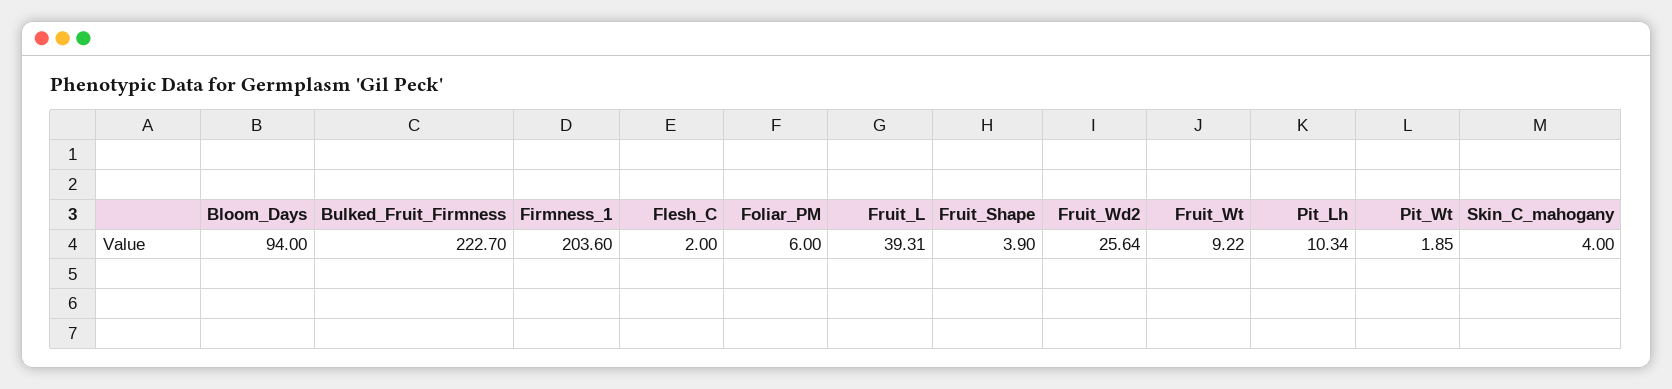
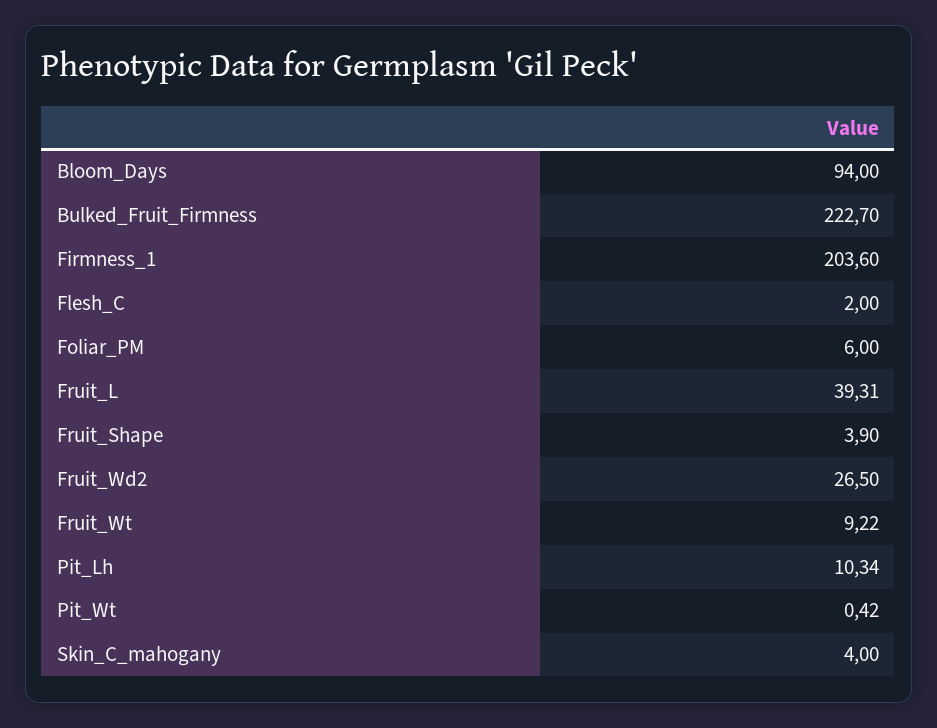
Fruit_Wd2: 25.64 -> 26.5
Pit_Wt: 1.85 -> 0.42

